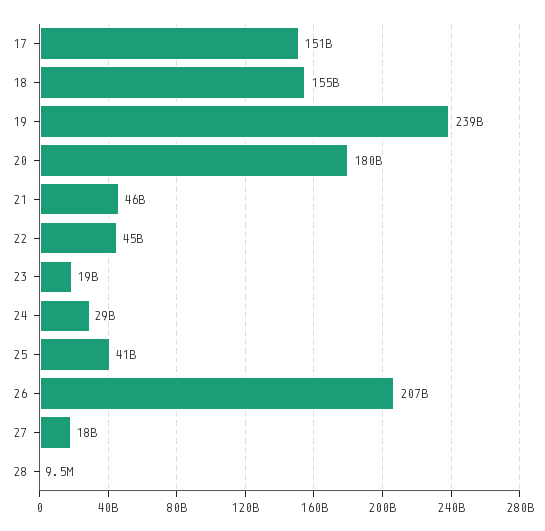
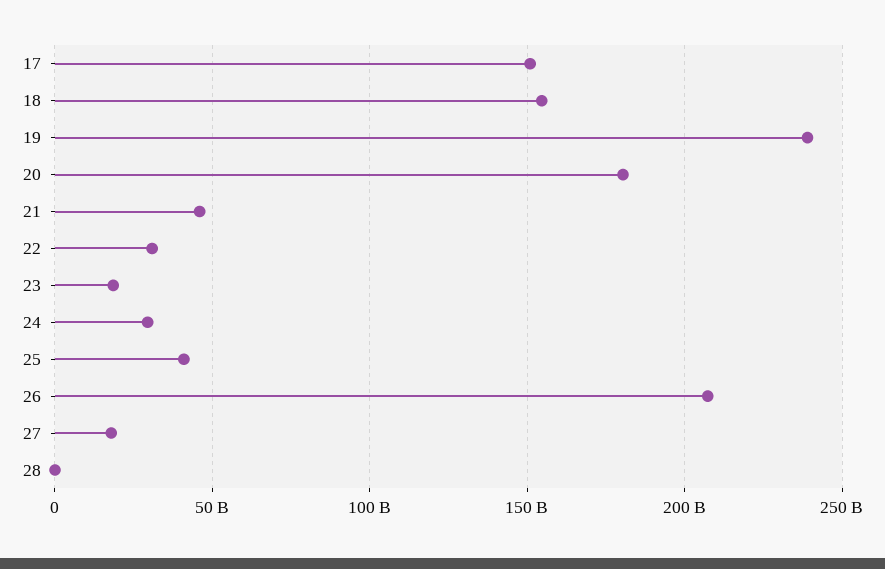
22: 45000000000 -> 30000000000

